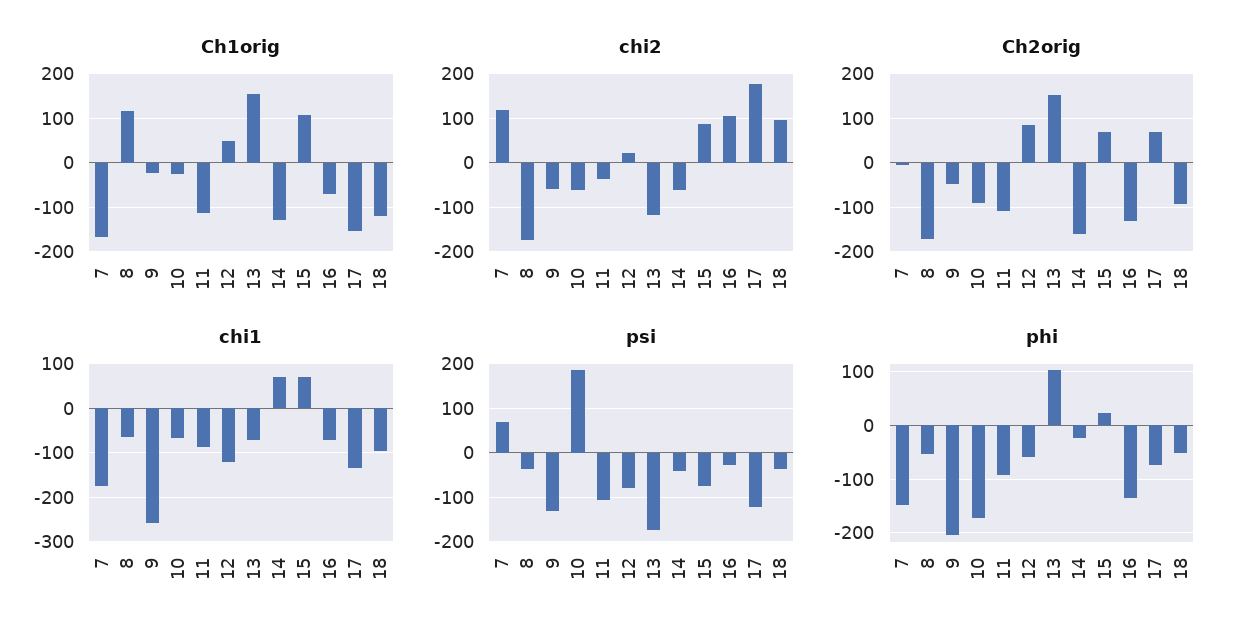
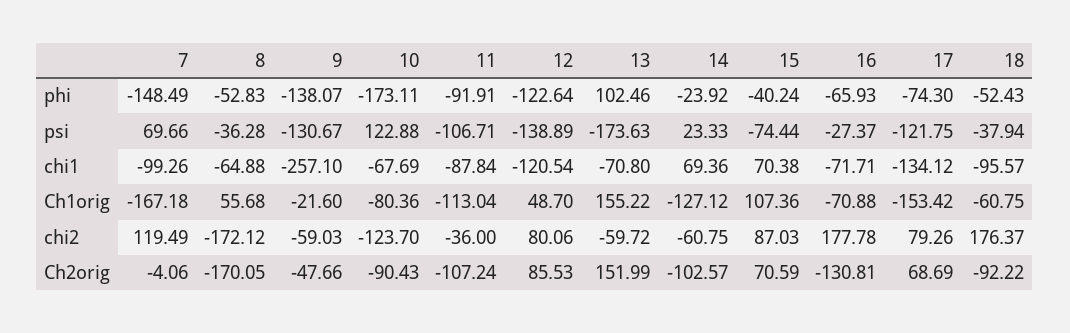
Ch1orig, 8: 120 -> 55.68
Ch1orig, 10: -20 -> -80.36
Ch1orig, 18: -120 -> -60.75
chi2, 10: -60 -> -123.7
chi2, 12: 20 -> 80.06
chi2, 13: -120 -> -59.72
chi2, 16: 100 -> 177.78
chi2, 17: 180 -> 79.26
chi2, 18: 100 -> 176.37
Ch2orig, 14: -160 -> -102.57
chi1, 7: -180 -> -99.26
psi, 10: 180 -> 122.88
psi, 12: -80 -> -138.89
psi, 14: -40 -> 23.33
phi, 9: -200 -> -138.07
phi, 12: -60 -> -122.64
phi, 15: 20 -> -40.24
phi, 16: -140 -> -65.93

